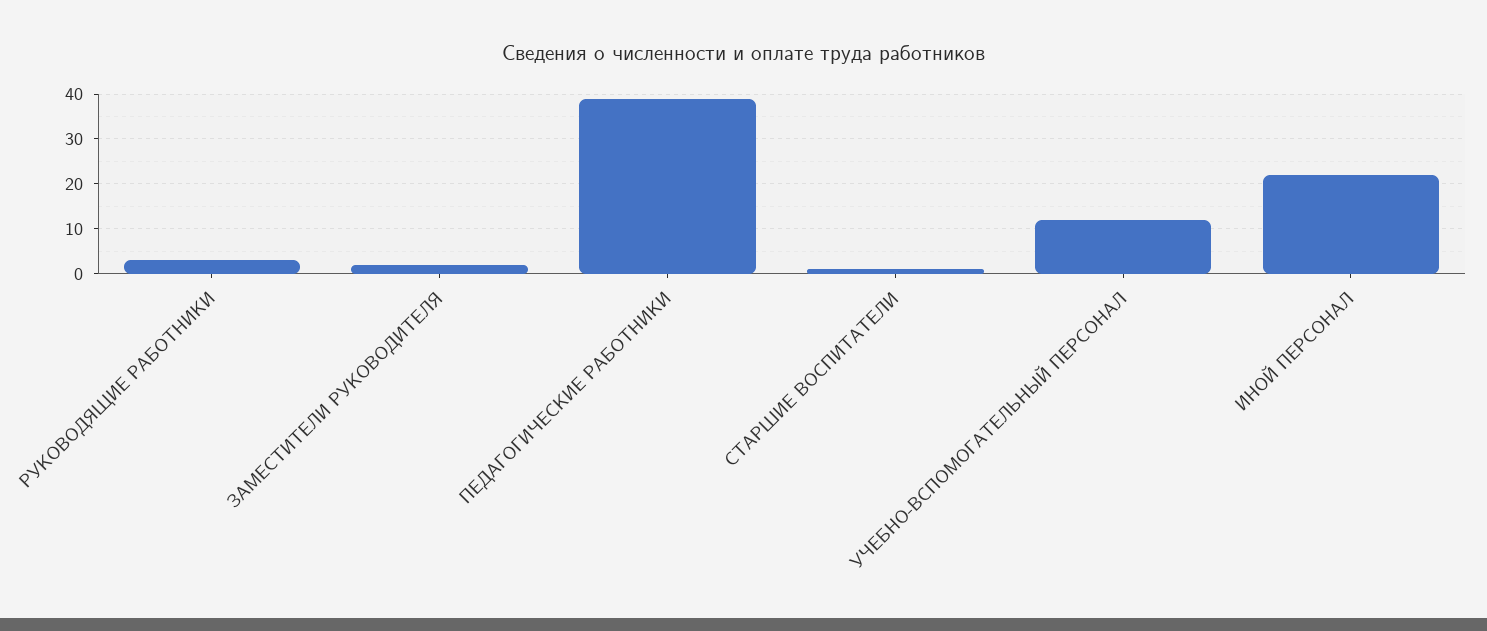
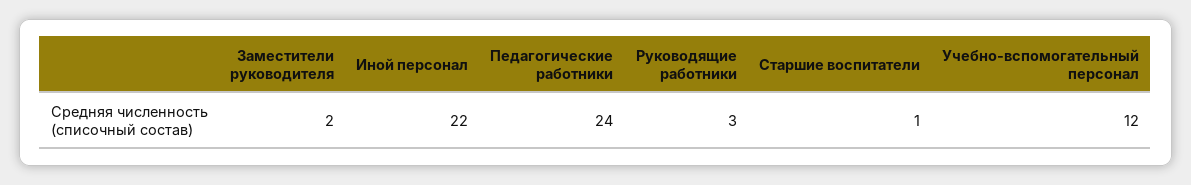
ПЕДАГОГИЧЕСКИЕ РАБОТНИКИ: 40 -> 24

